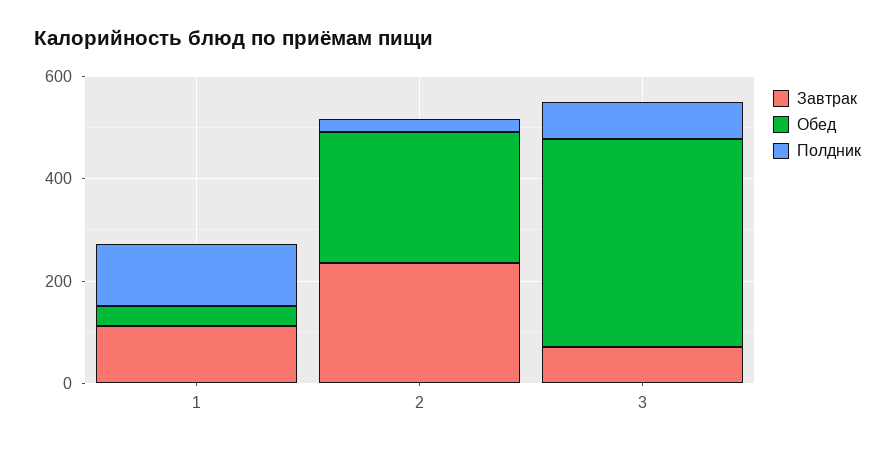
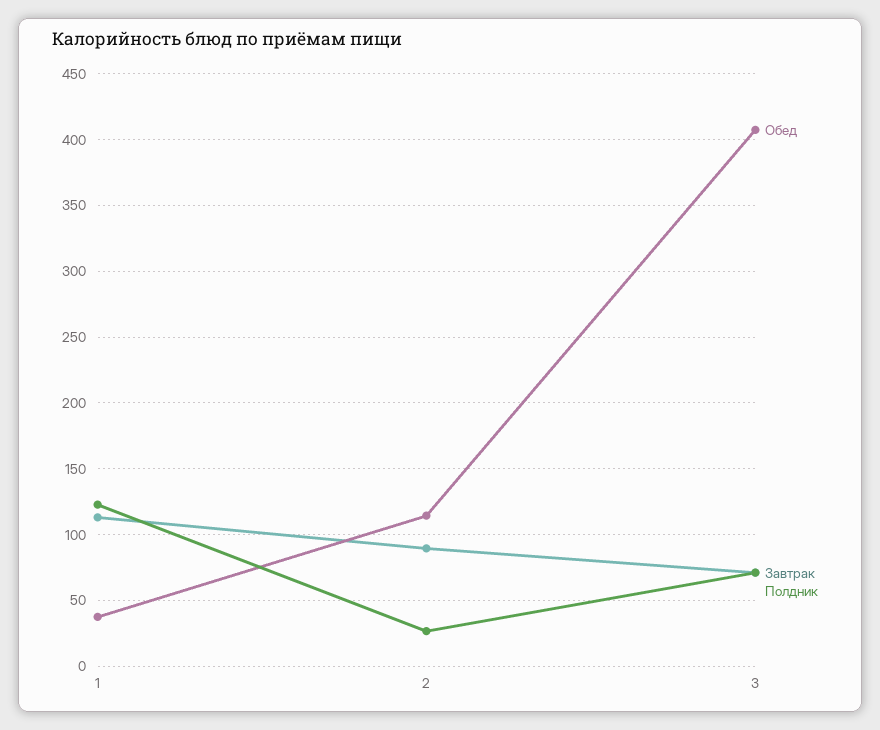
Завтрак, 2: 250 -> 90
Обед, 2: 250 -> 115

